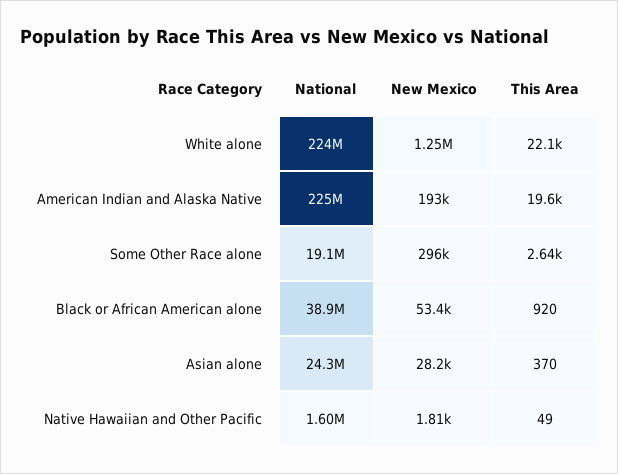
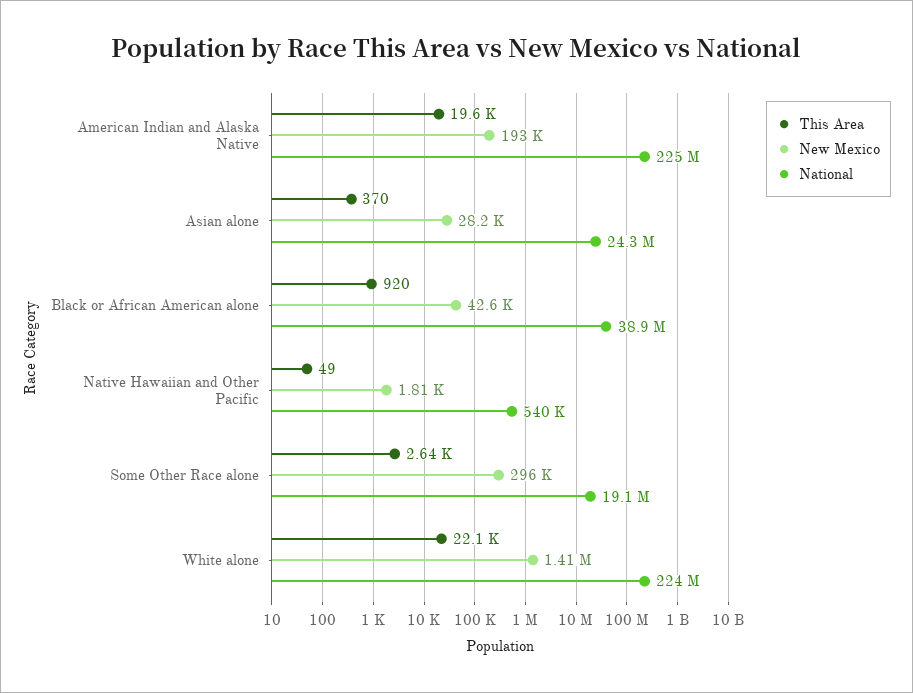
New Mexico, White alone: 1250000 -> 1410000
New Mexico, Black or African American alone: 53400 -> 42600
National, Native Hawaiian and Other Pacific: 1600000 -> 540000

